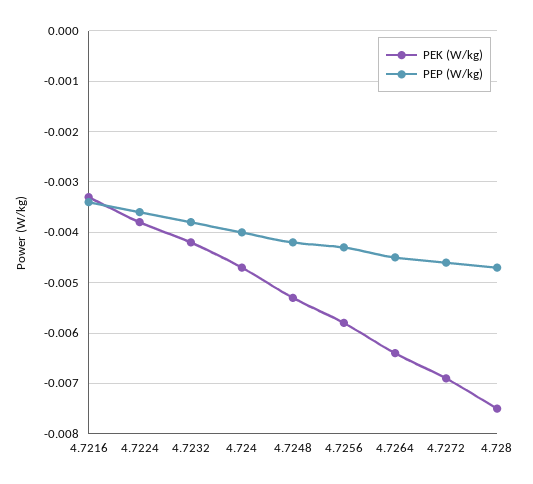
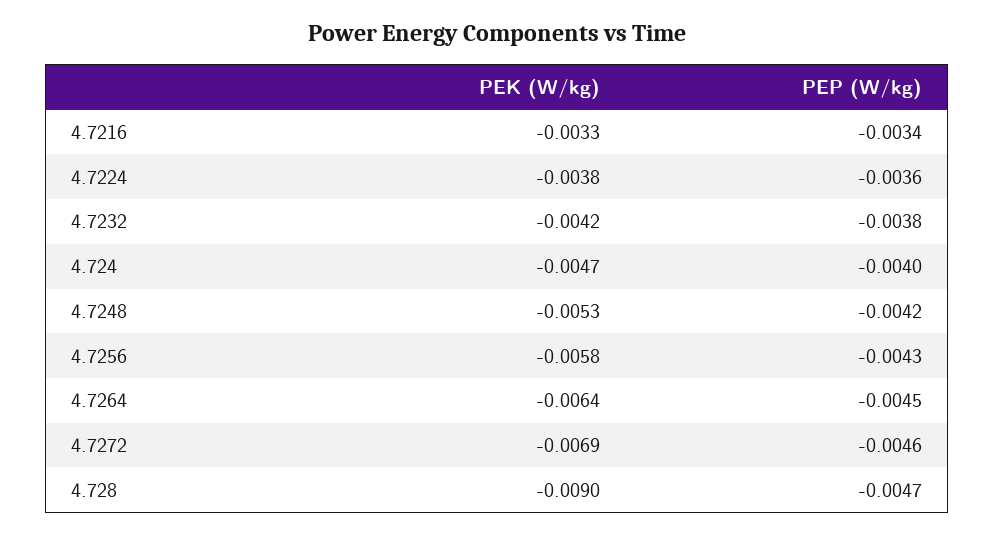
PEK (W/kg), 4.728: -0.0075 -> -0.009

